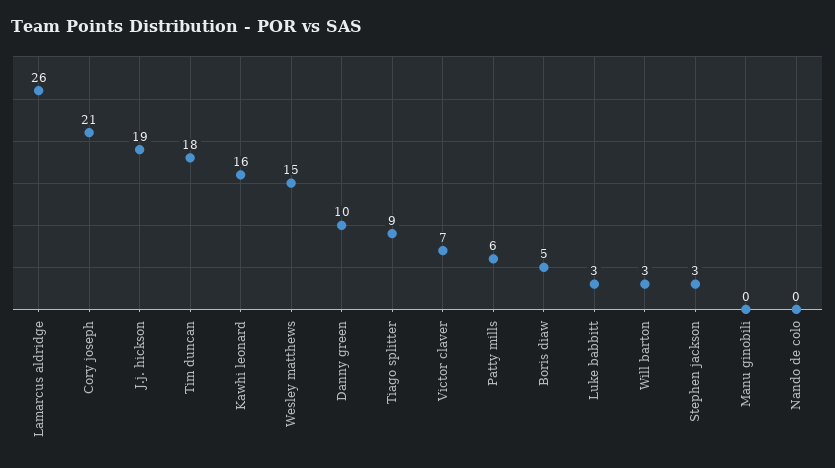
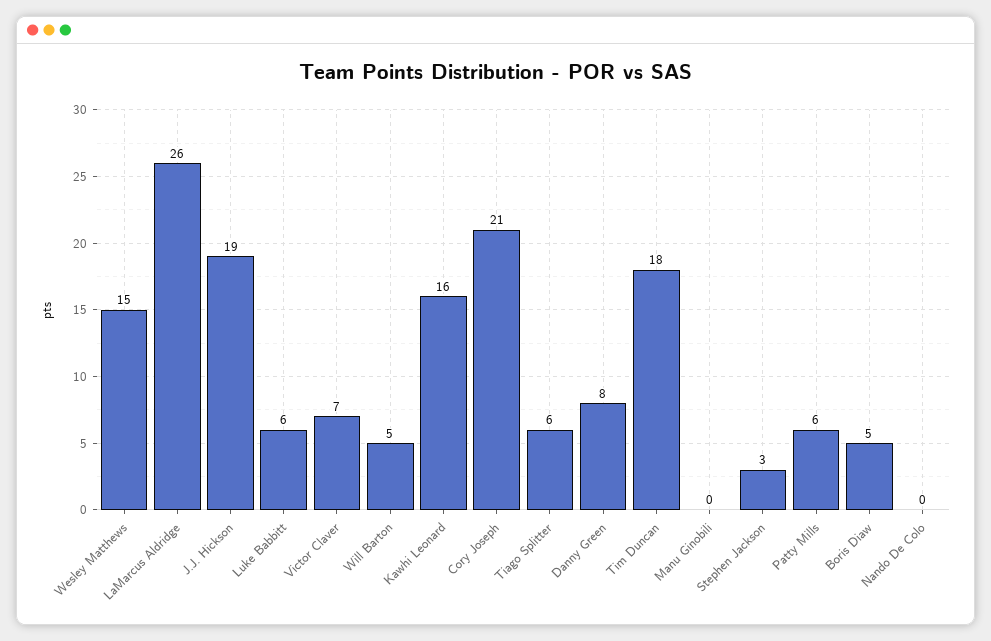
Danny green: 10 -> 8
Tiago splitter: 9 -> 6
Luke babbitt: 3 -> 6
Will barton: 3 -> 5

